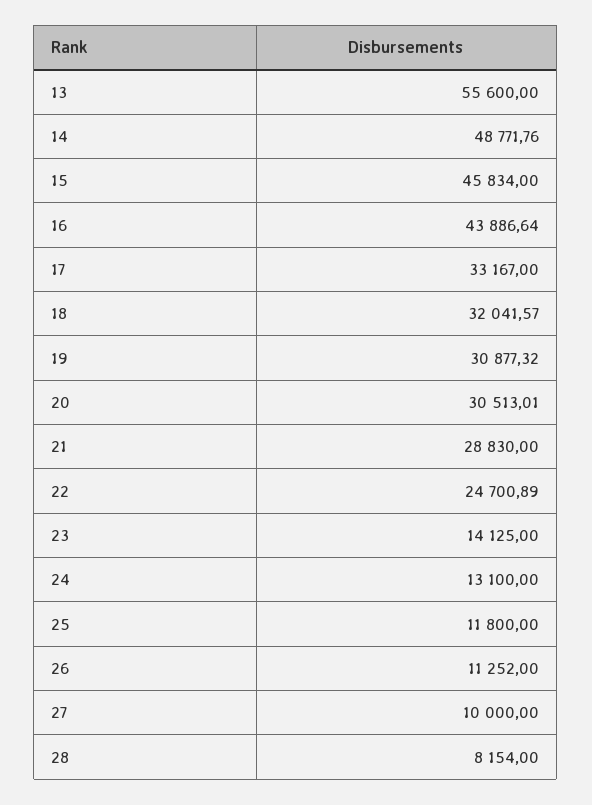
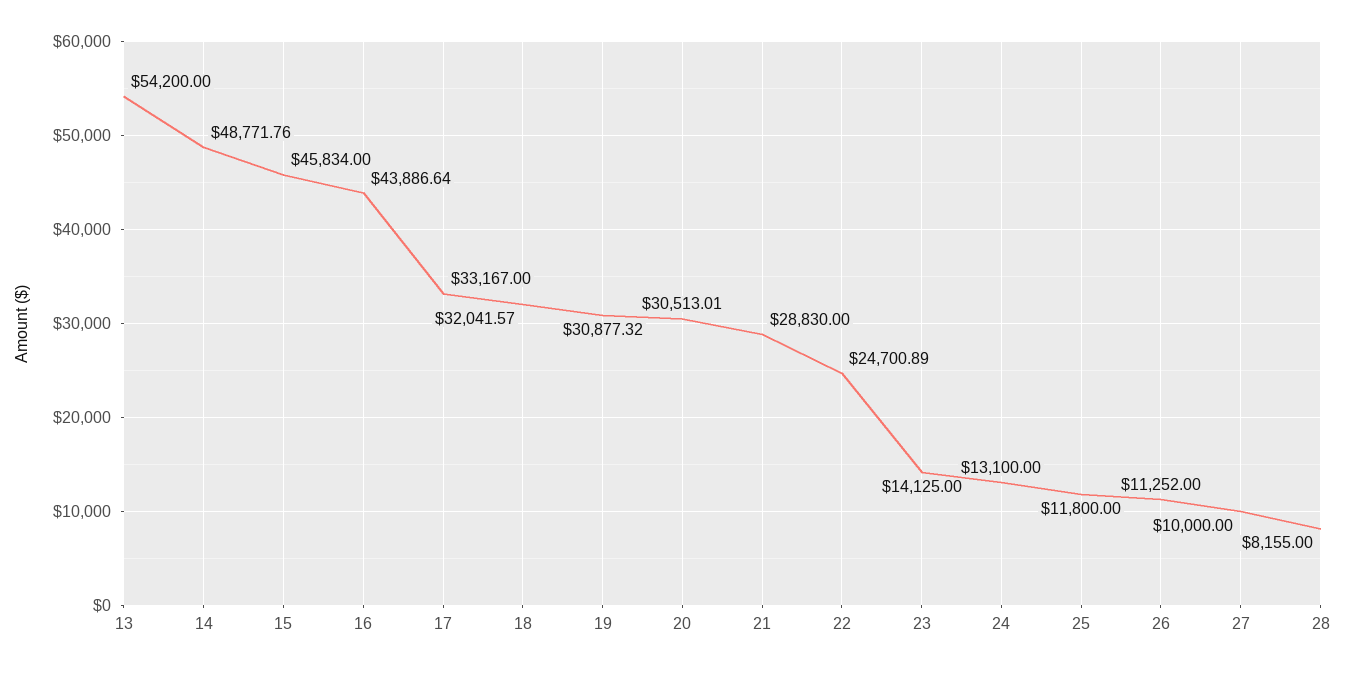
13: 55600 -> 54200
28: 8154 -> 8155

